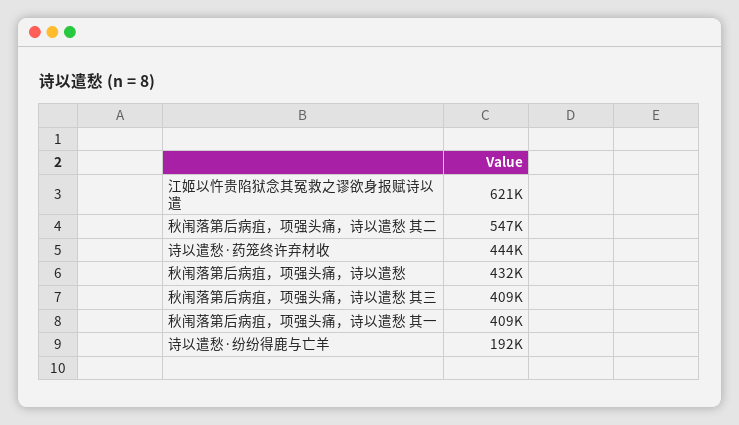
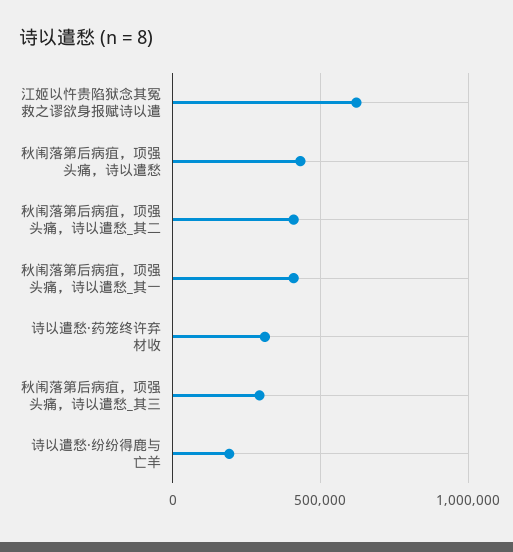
秋闱落第后病疽，项强头痛，诗以遣愁 其二: 547000 -> 400000
诗以遣愁·药笼终许弃材收: 444000 -> 300000
秋闱落第后病疽，项强头痛，诗以遣愁 其三: 409000 -> 300000

